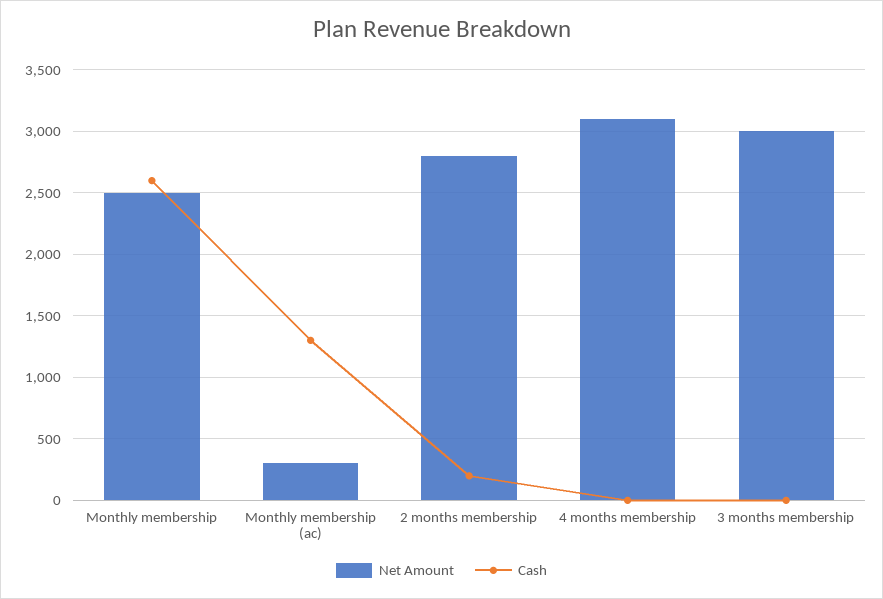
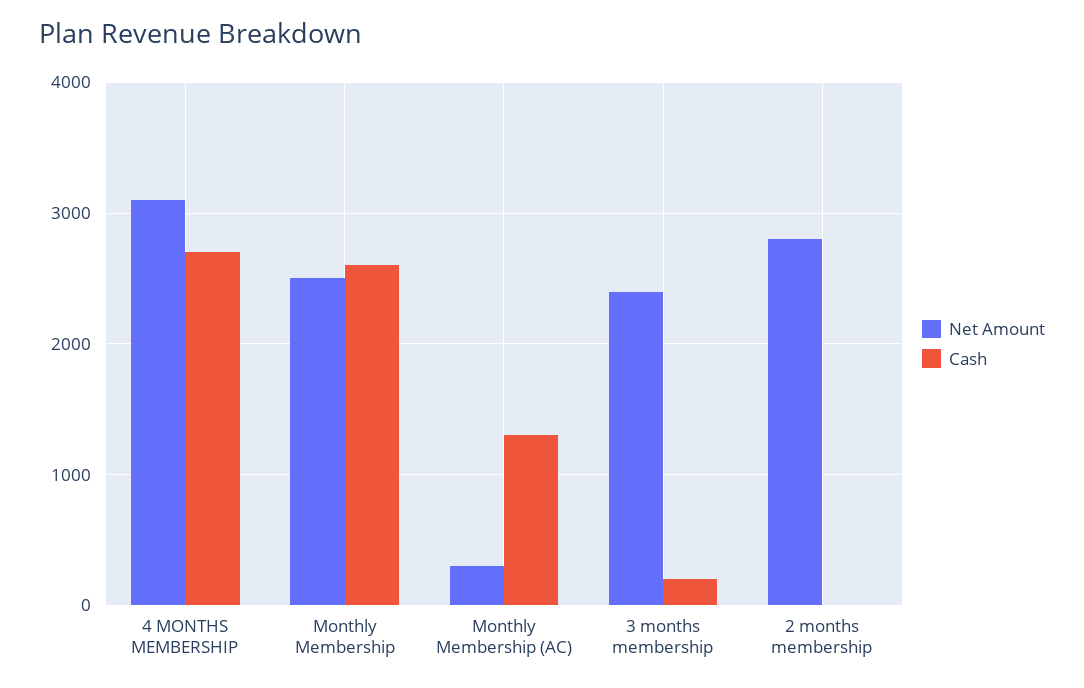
Cash, 2 months membership: 200 -> 0
Cash, 4 months membership: 0 -> 2700
Net Amount, 3 months membership: 3000 -> 2400
Cash, 3 months membership: 0 -> 200

